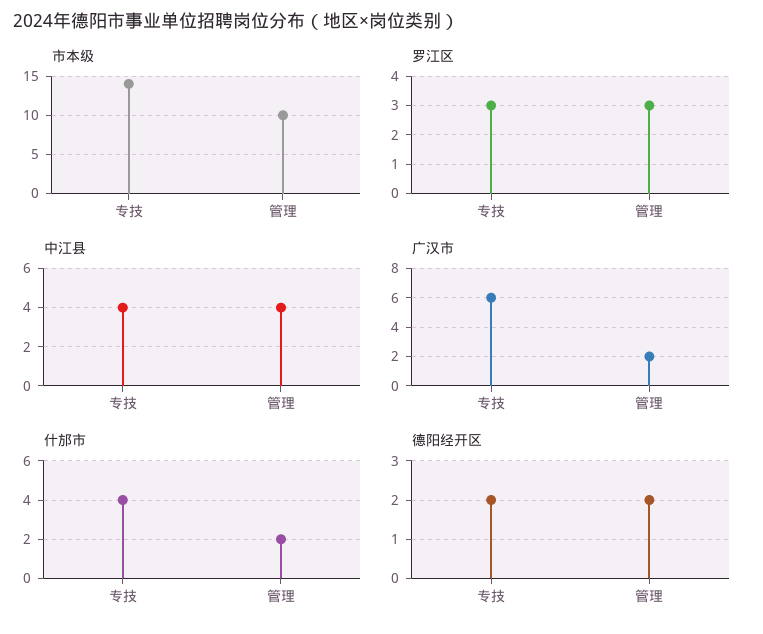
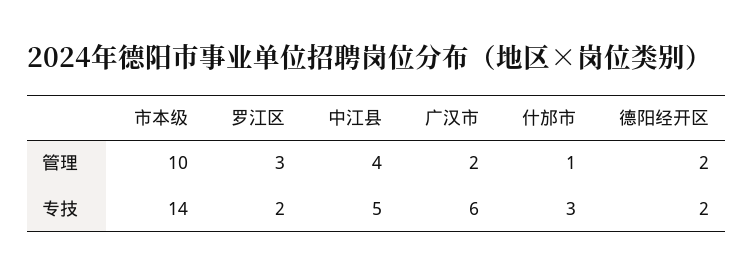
罗江区, 专技: 3 -> 2
中江县, 专技: 4 -> 5
什邡市, 专技: 4 -> 3
什邡市, 管理: 2 -> 1

